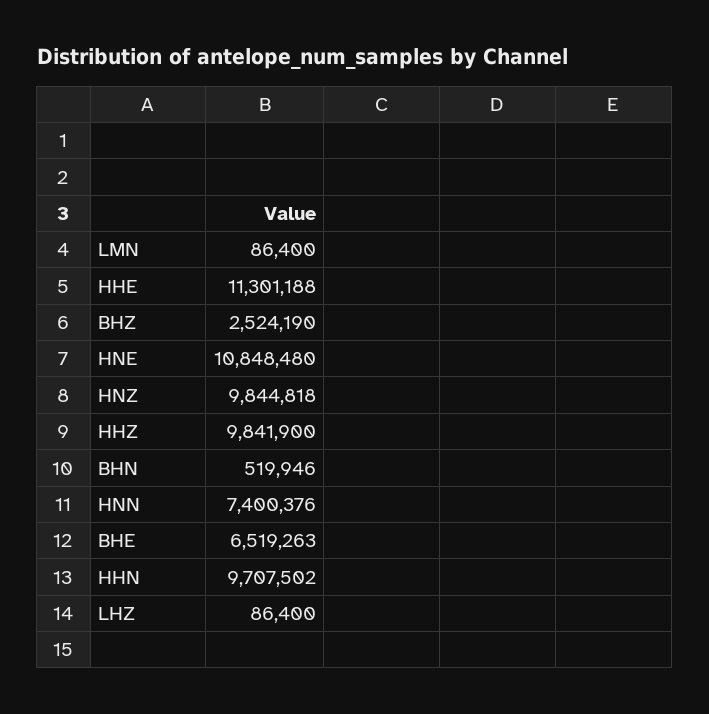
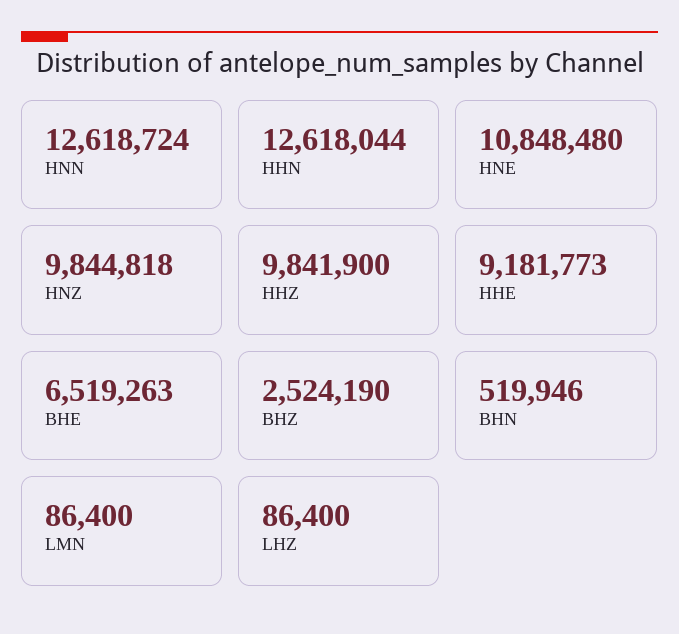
HHE: 11301188 -> 9181773
HNN: 7400376 -> 12618724
HHN: 9707502 -> 12618044

